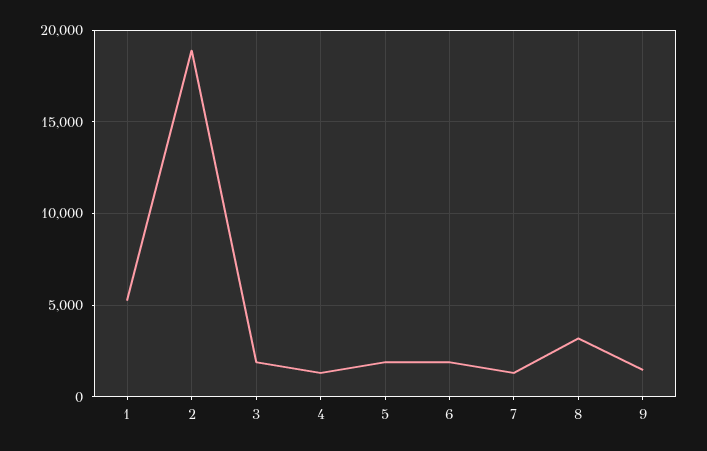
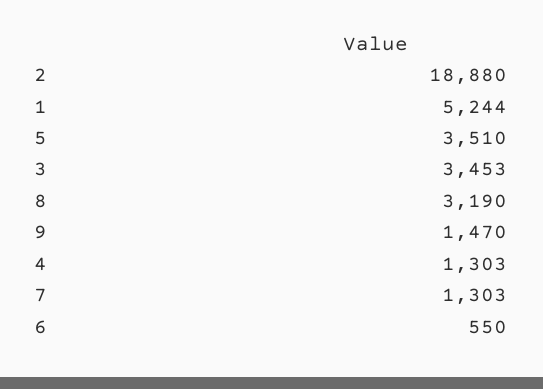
3: 2000 -> 3453
5: 2000 -> 3510
6: 2000 -> 550

